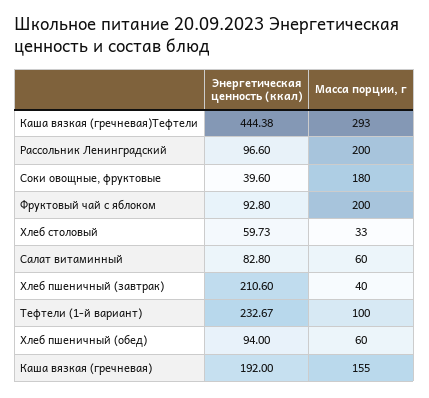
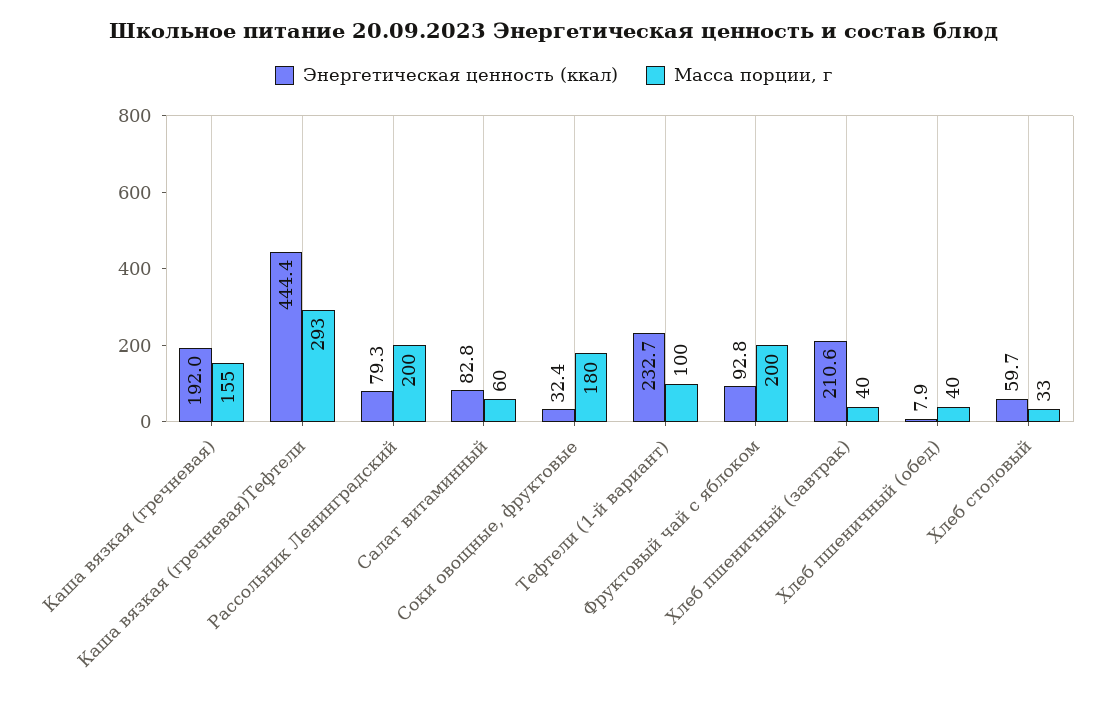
Энергетическая ценность (ккал), Рассольник Ленинградский: 96.6 -> 79.3
Энергетическая ценность (ккал), Соки овощные, фруктовые: 39.6 -> 32.4
Энергетическая ценность (ккал), Хлеб пшеничный (обед): 94 -> 7.9
Масса порции, г, Хлеб пшеничный (обед): 60 -> 40

